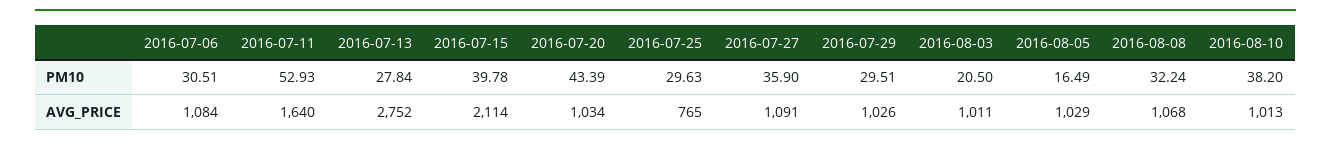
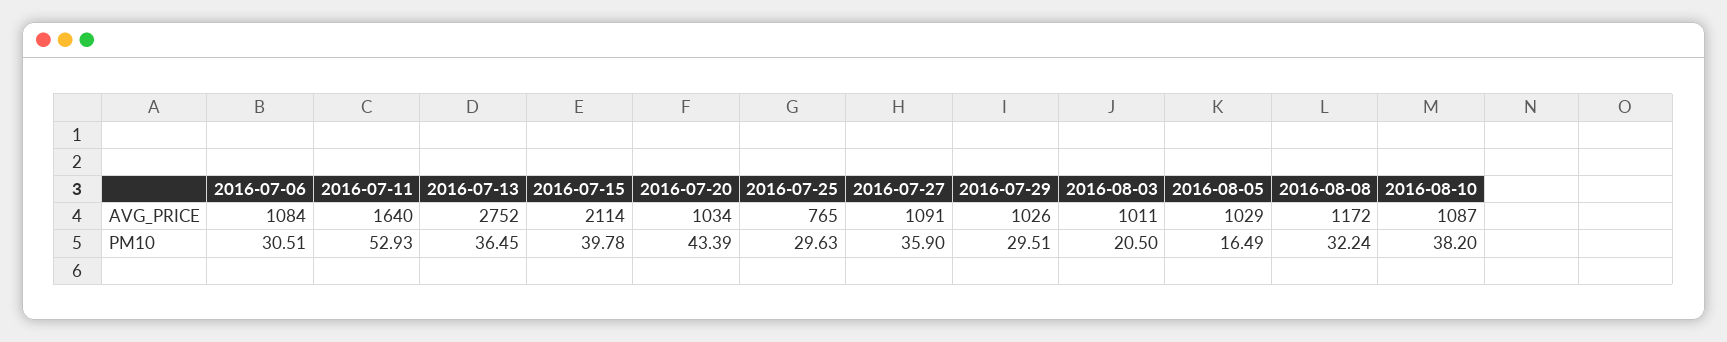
2016-07-13, PM10: 27.84 -> 36.45
2016-08-08, AVG_PRICE: 1068 -> 1172
2016-08-10, AVG_PRICE: 1013 -> 1087

